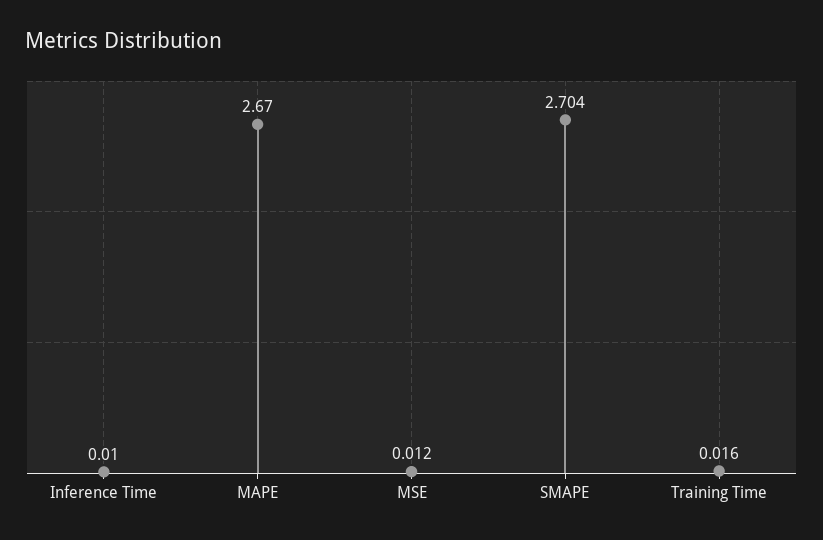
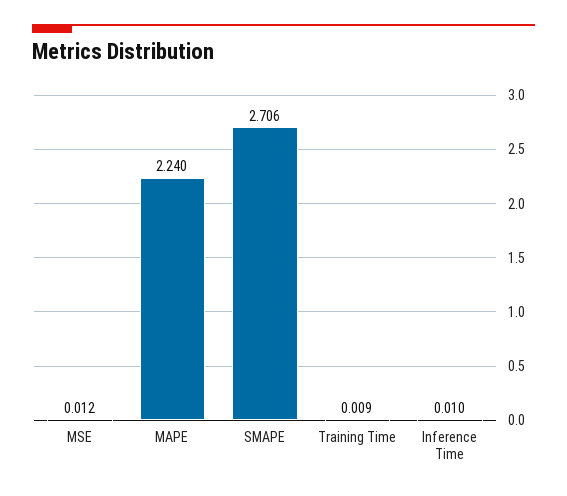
MAPE: 2.67 -> 2.24
SMAPE: 2.704 -> 2.706
Training Time: 0.016 -> 0.009

